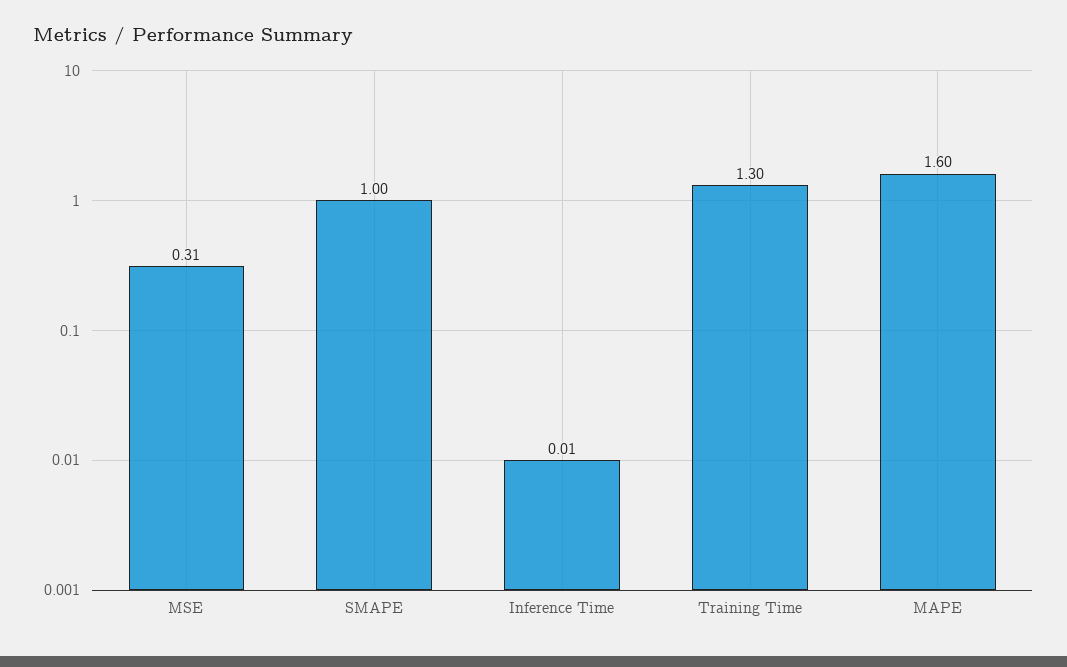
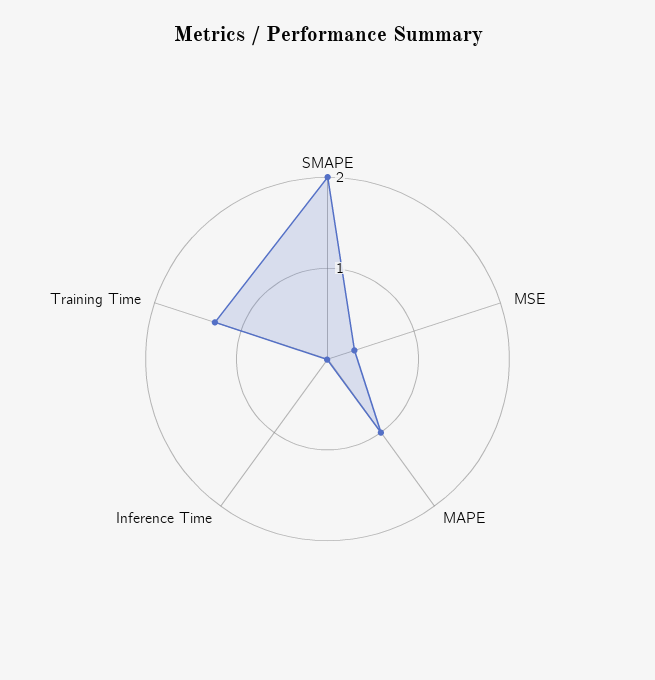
SMAPE: 1 -> 2
MAPE: 1.6 -> 1

